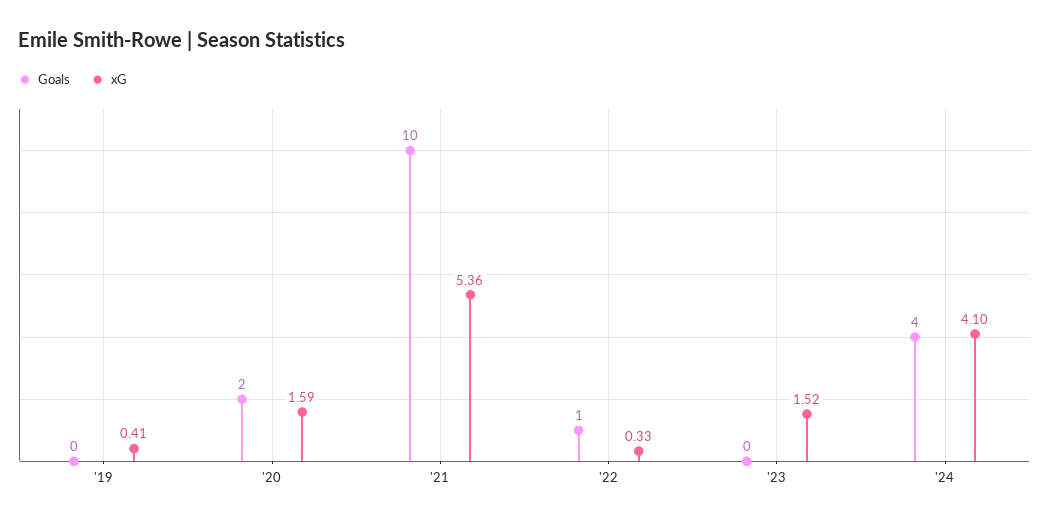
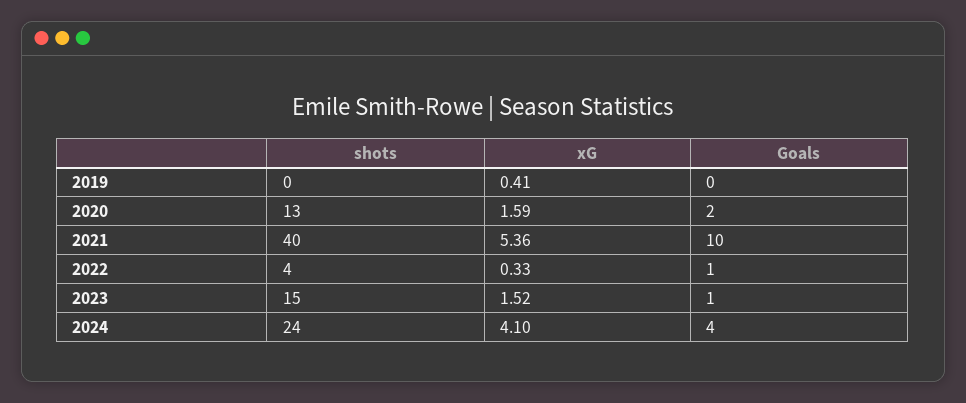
Goals, '23: 0 -> 1
shots, '19: none -> 0
shots, '20: none -> 13
shots, '21: none -> 40
shots, '22: none -> 4
shots, '23: none -> 15
shots, '24: none -> 24

